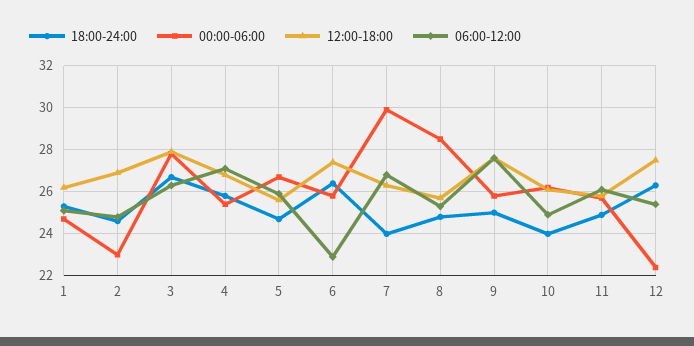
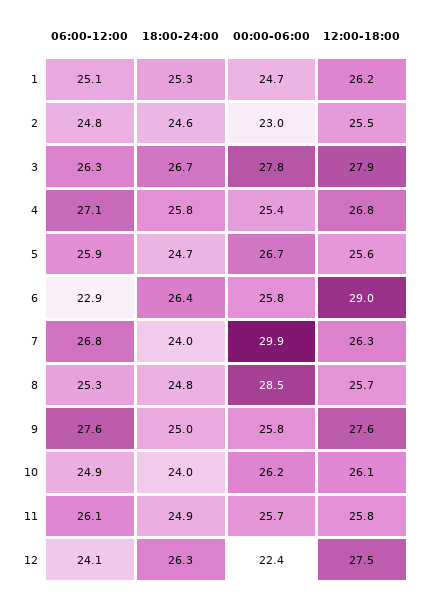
12:00-18:00, 2: 27 -> 25.5
12:00-18:00, 6: 27.5 -> 29
06:00-12:00, 12: 25.5 -> 24.1

